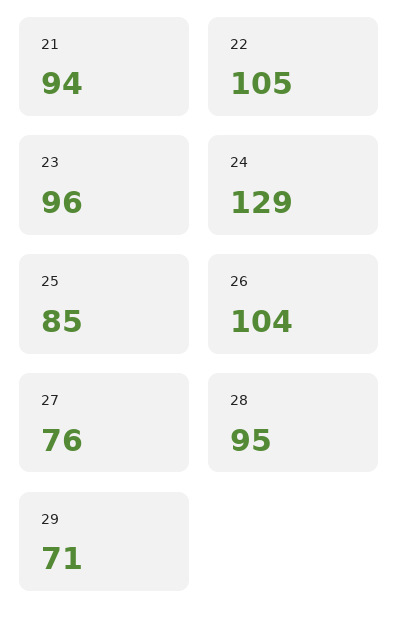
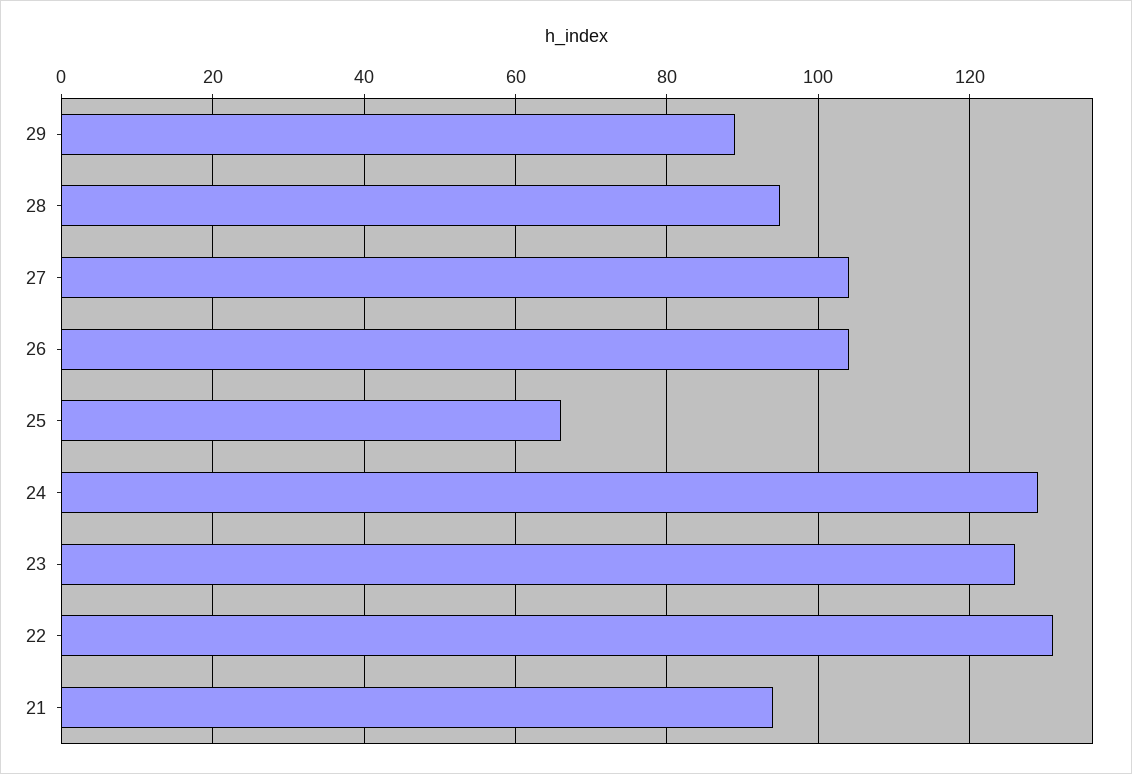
22: 105 -> 130
23: 96 -> 125
25: 85 -> 65
27: 76 -> 105
29: 71 -> 90

